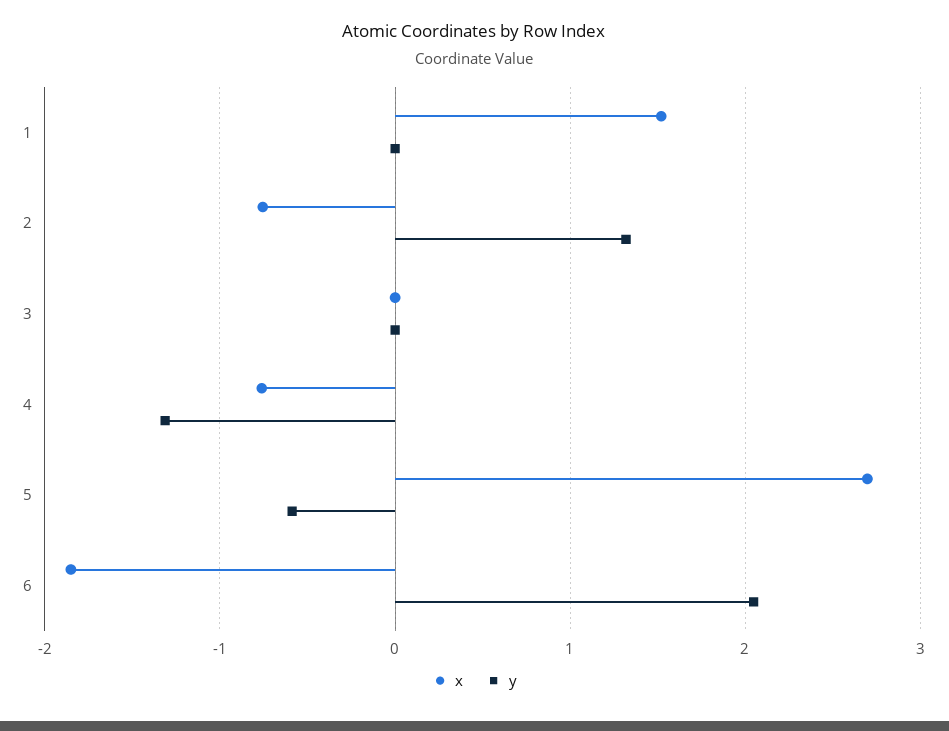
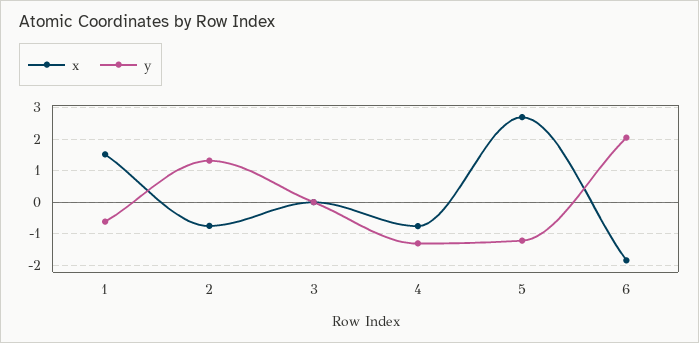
y, 1: 0 -> -0.6
y, 5: -0.6 -> -1.2

